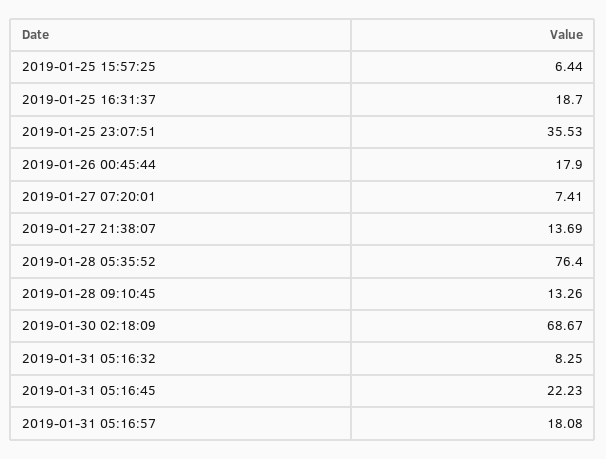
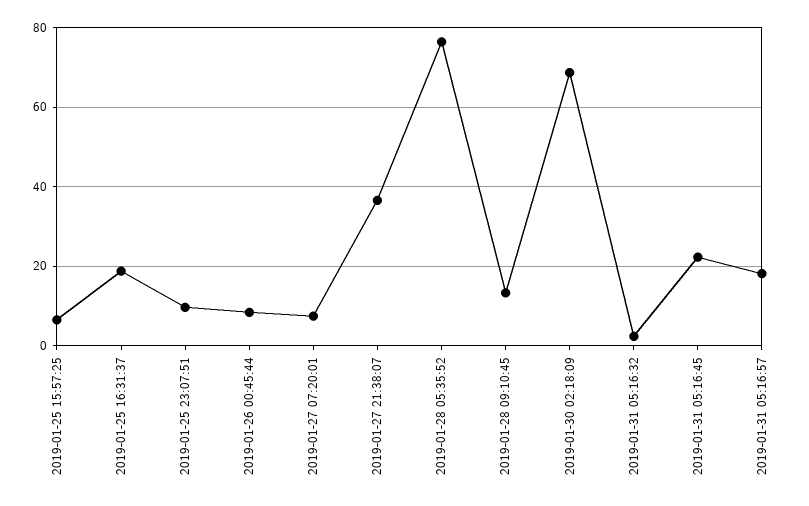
2019-01-25 23:07:51: 35.53 -> 10
2019-01-26 00:45:44: 17.9 -> 8
2019-01-27 21:38:07: 13.69 -> 36
2019-01-31 05:16:32: 8.25 -> 2

